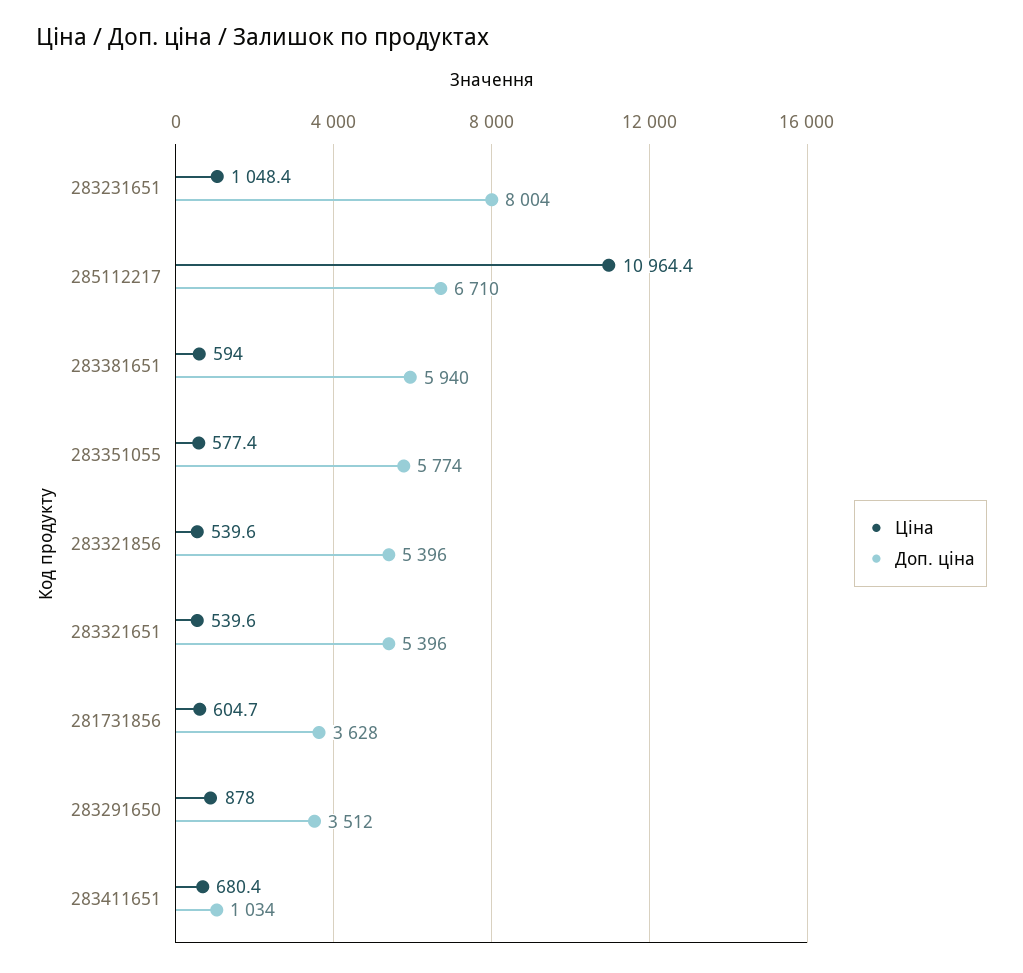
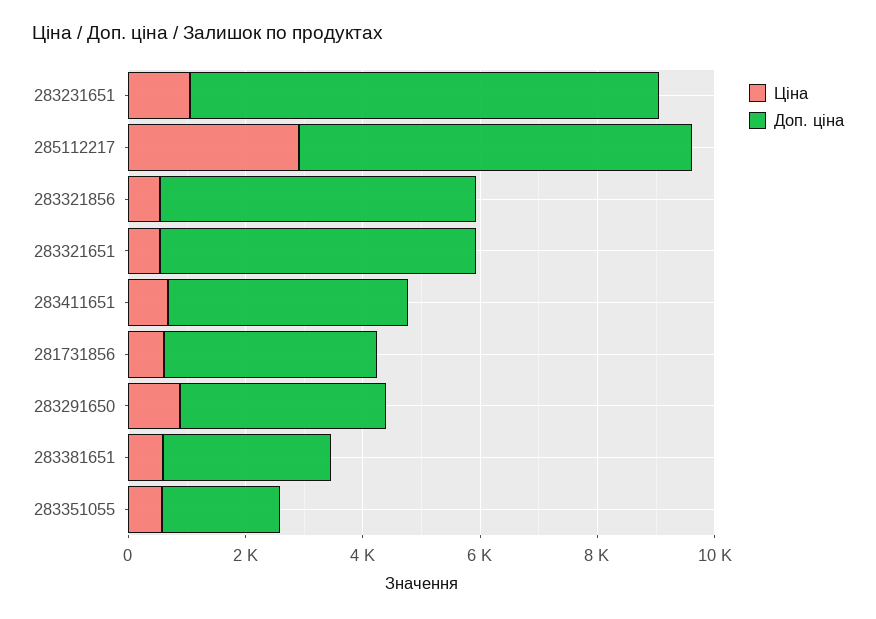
Ціна, 285112217: 10964.4 -> 3000
Доп. ціна, 283381651: 5940 -> 3000
Доп. ціна, 283351055: 5774 -> 2000
Доп. ціна, 283411651: 1034 -> 4000

